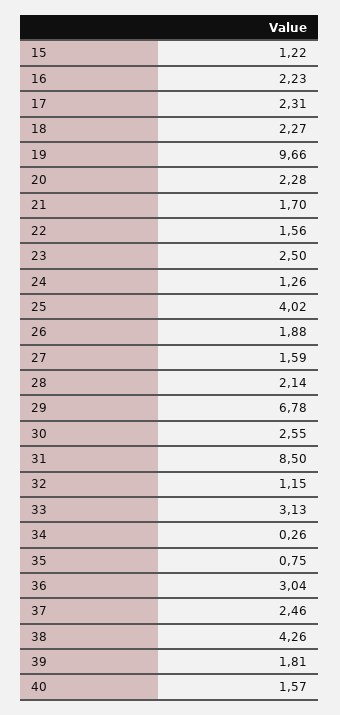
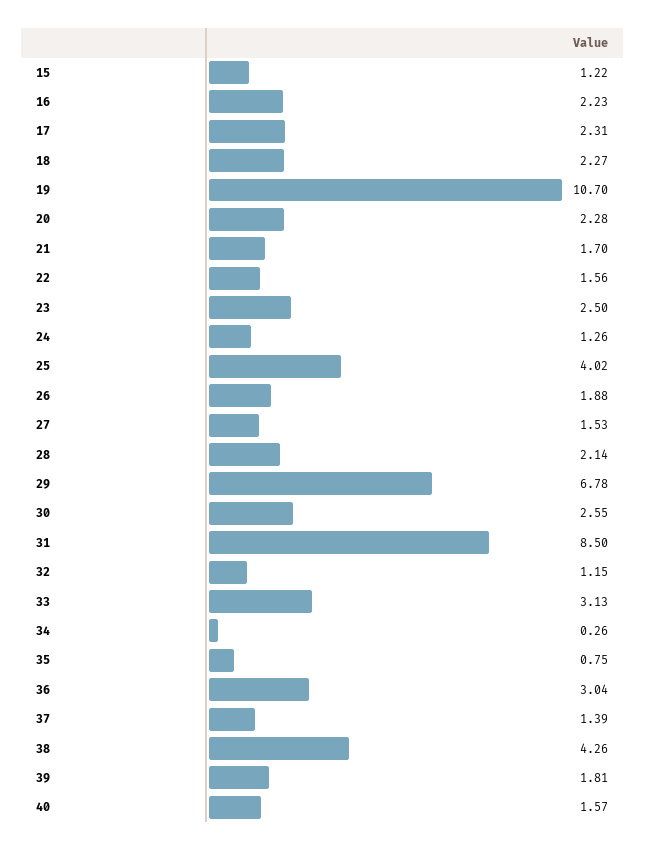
19: 9.66 -> 10.7
27: 1.59 -> 1.53
37: 2.46 -> 1.39

